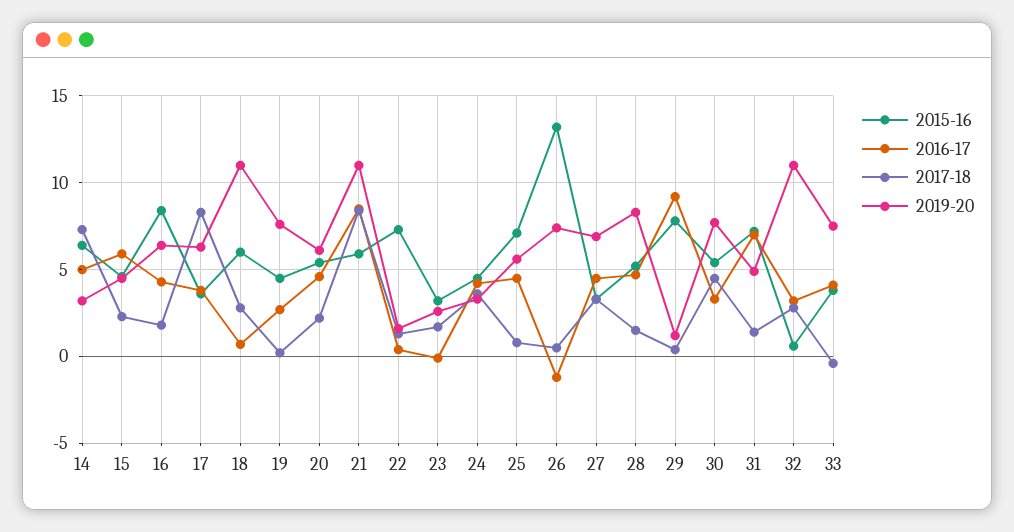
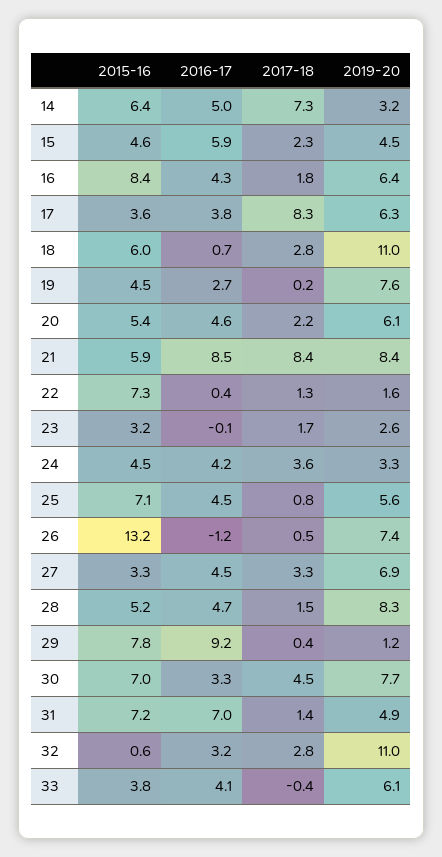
2019-20, 21: 11 -> 8.4
2015-16, 30: 5.5 -> 7
2019-20, 33: 7.5 -> 6.1

